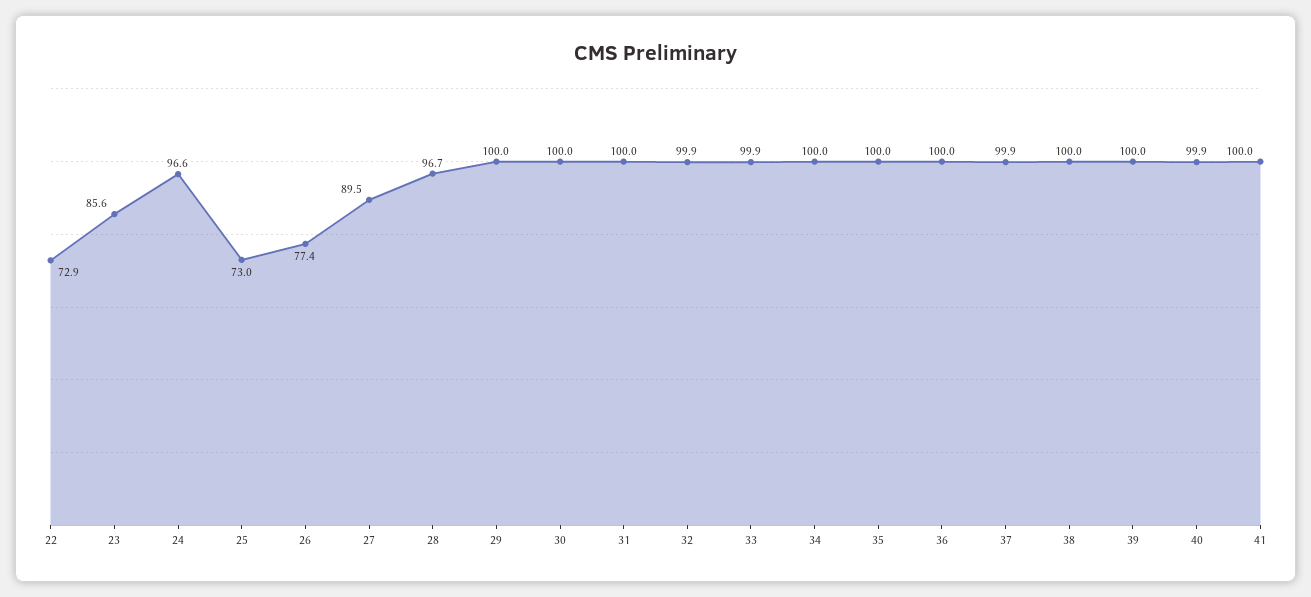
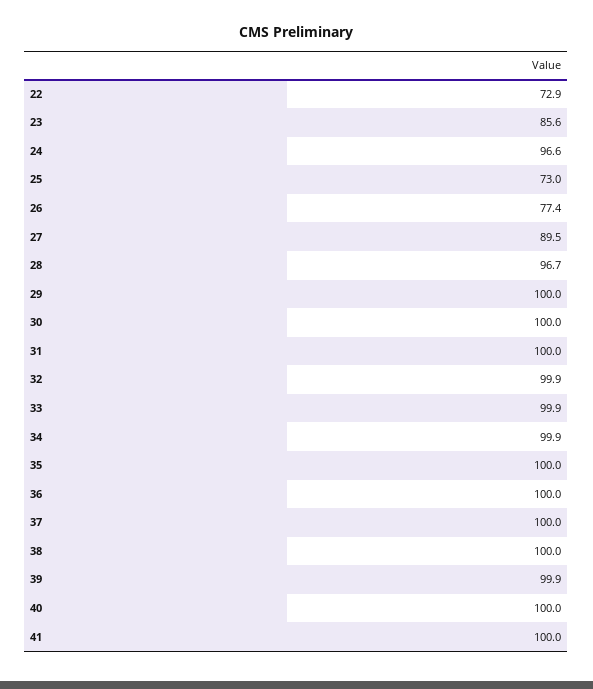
34: 100 -> 99.9
37: 99.9 -> 100
39: 100 -> 99.9
40: 99.9 -> 100

